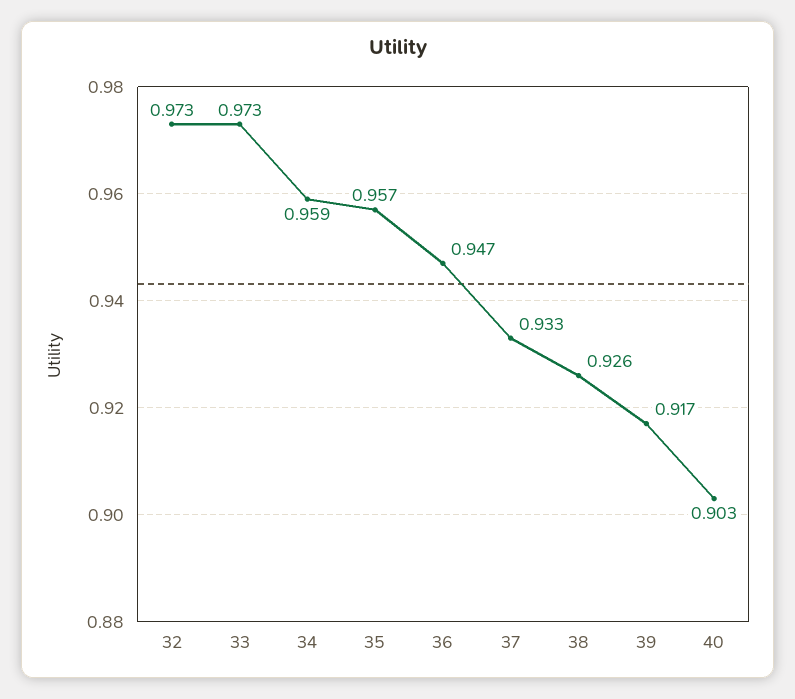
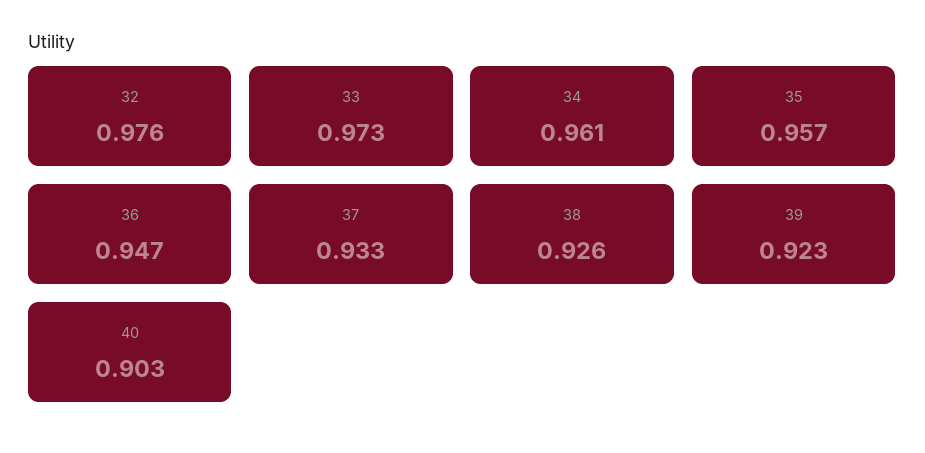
32: 0.973 -> 0.976
34: 0.959 -> 0.961
39: 0.917 -> 0.923

